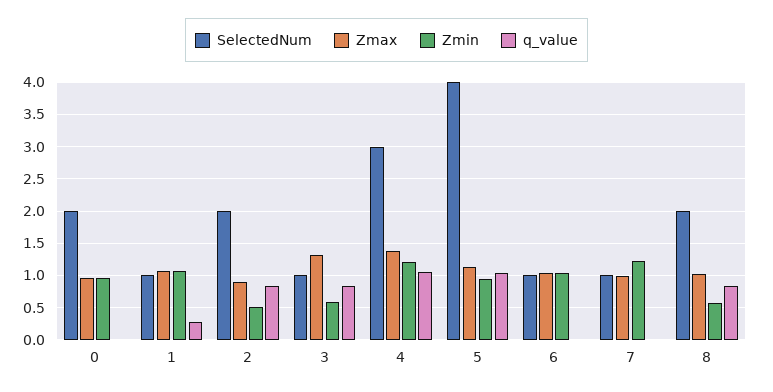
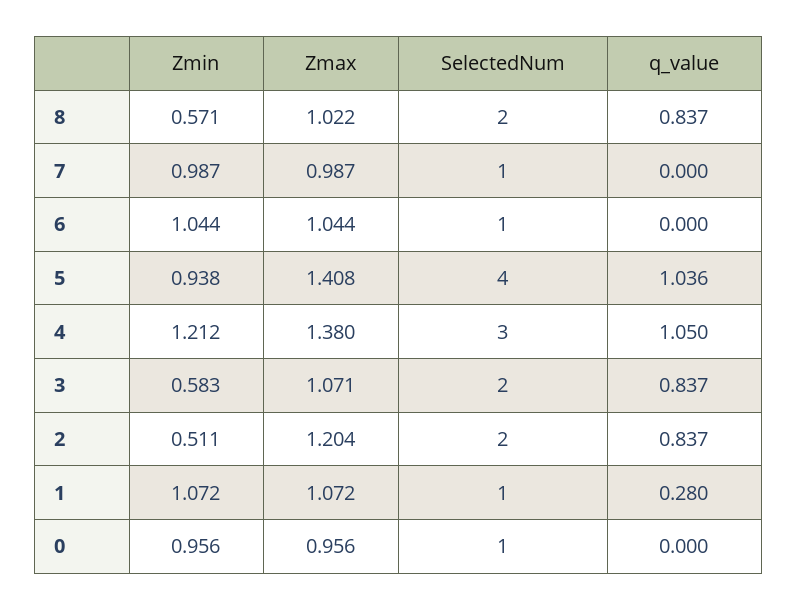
SelectedNum, 0: 2 -> 1
Zmax, 2: 0.9 -> 1.204
SelectedNum, 3: 1 -> 2
Zmax, 3: 1.3 -> 1.071
Zmax, 5: 1.1 -> 1.408
Zmin, 7: 1.2 -> 0.987

